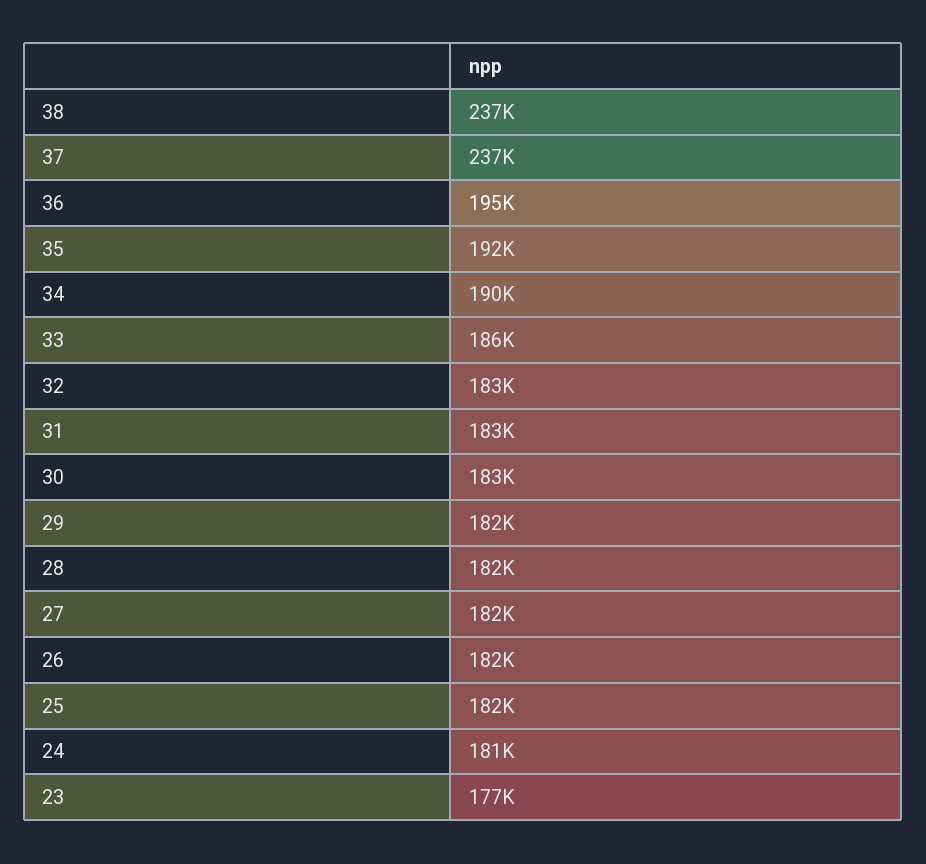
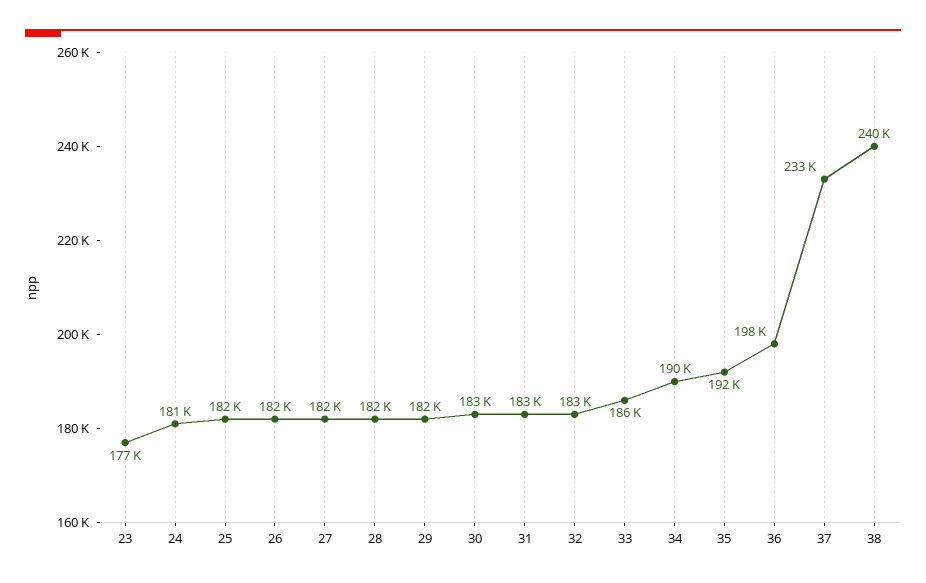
38: 237000 -> 240000
37: 237000 -> 233000
36: 195000 -> 198000

